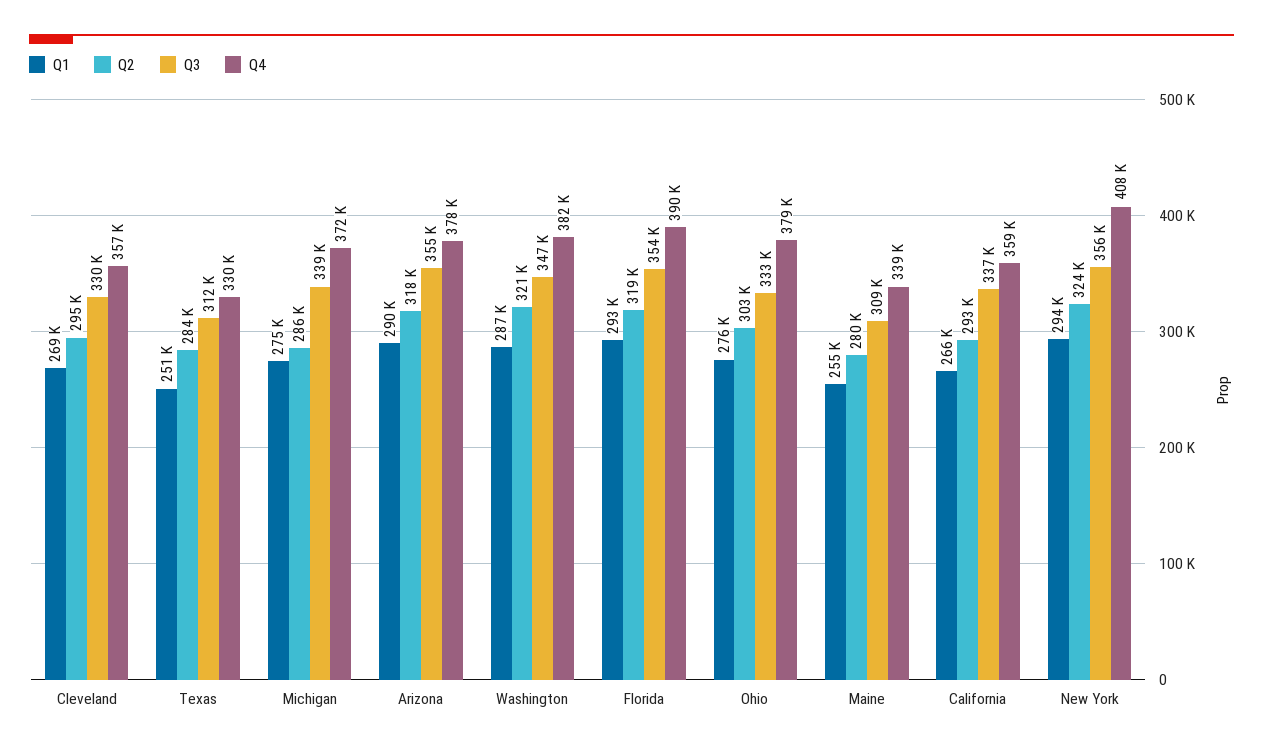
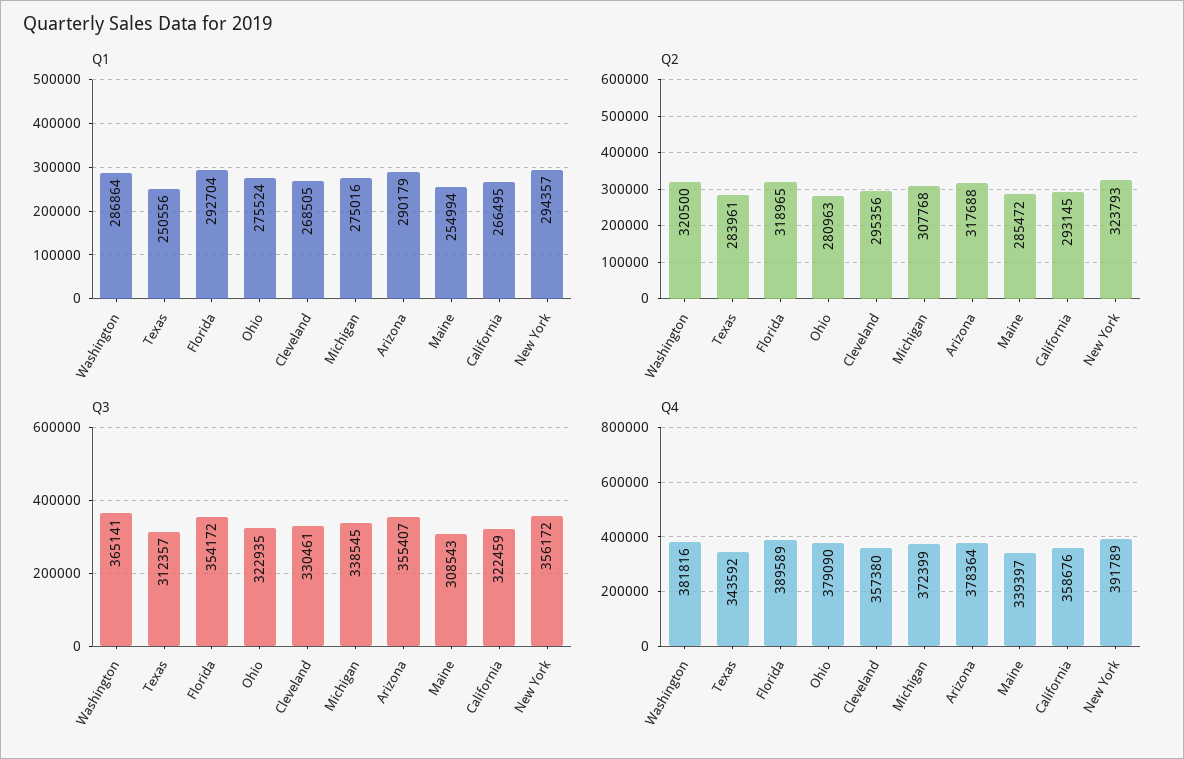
Q4, Texas: 330000 -> 343592
Q2, Michigan: 286000 -> 307768
Q3, Washington: 347000 -> 365141
Q2, Ohio: 303000 -> 280963
Q3, Ohio: 333000 -> 322935
Q2, Maine: 280000 -> 285472
Q3, California: 337000 -> 322459
Q4, New York: 408000 -> 391789

